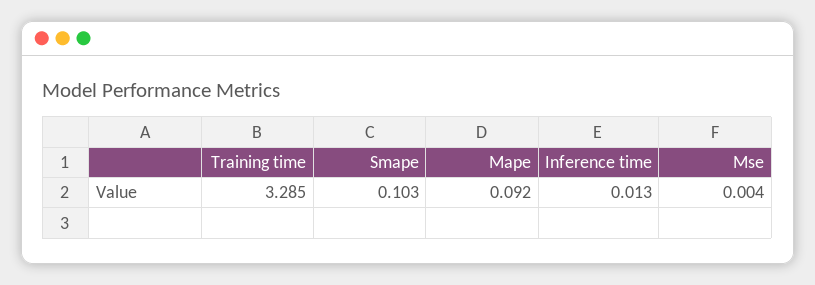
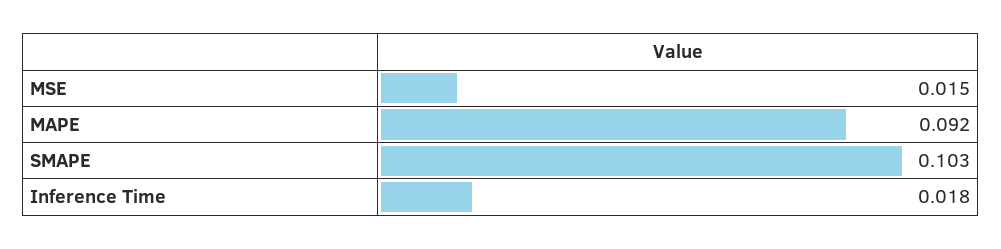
Training time: 3.285 -> none
Inference time: 0.013 -> 0.018
Mse: 0.004 -> 0.015

